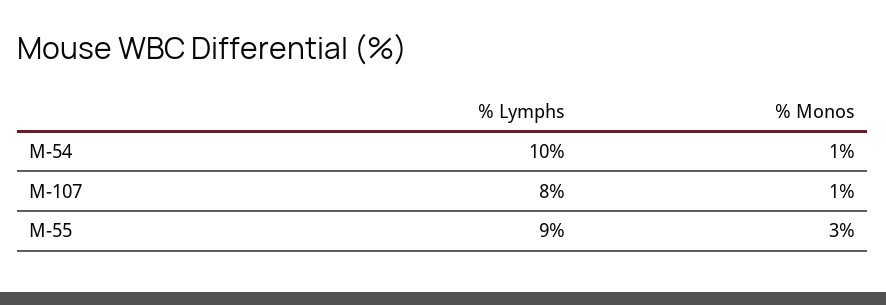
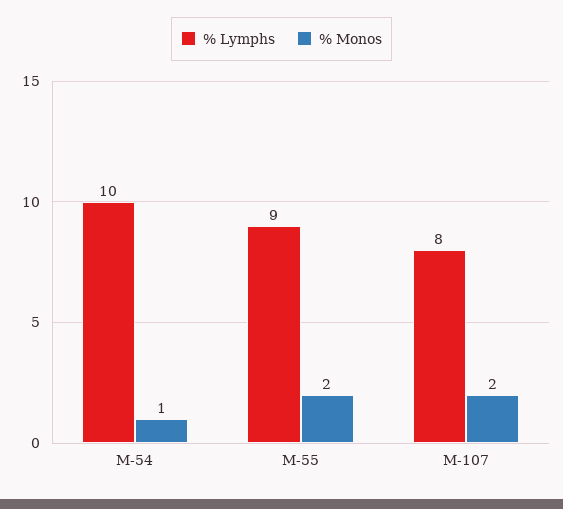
% Monos, M-107: 1 -> 2
% Monos, M-55: 3 -> 2

